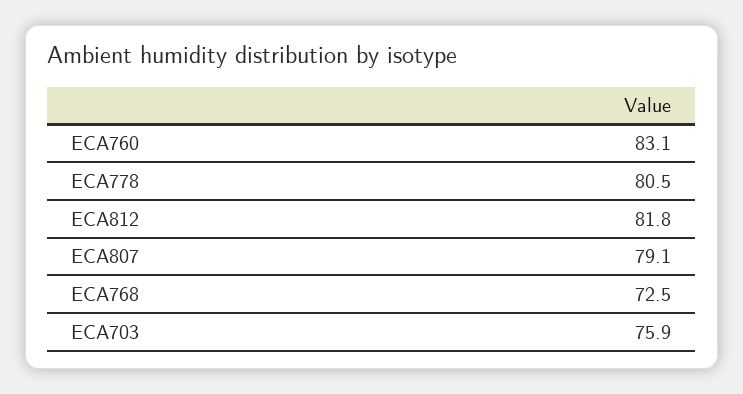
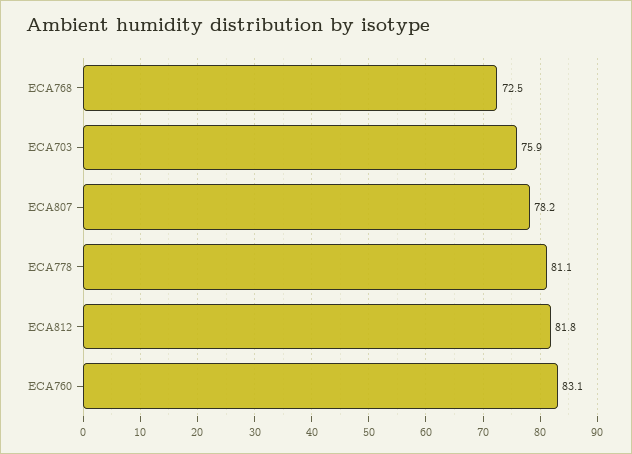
ECA778: 80.5 -> 81.1
ECA807: 79.1 -> 78.2

